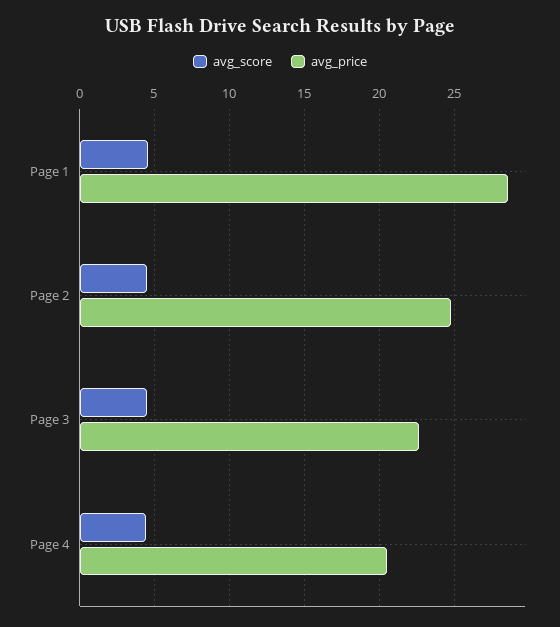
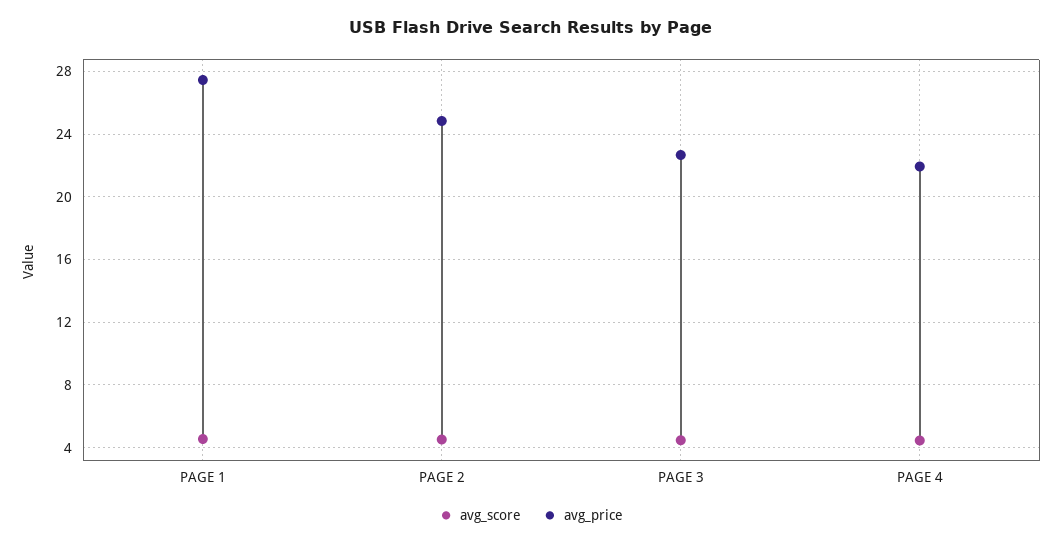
avg_price, Page 1: 28.5 -> 27.5
avg_price, Page 4: 20.5 -> 22

